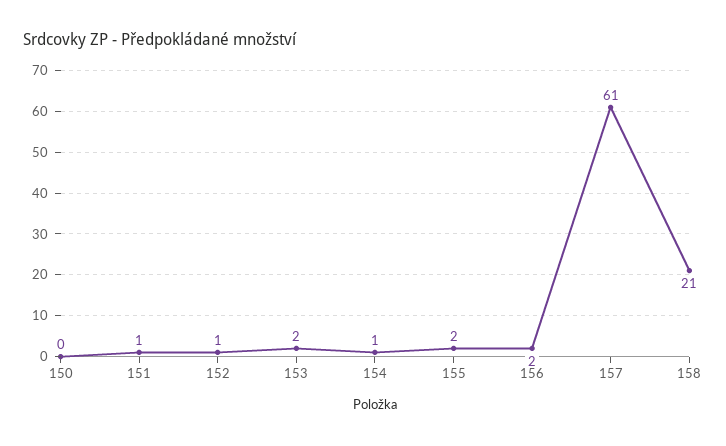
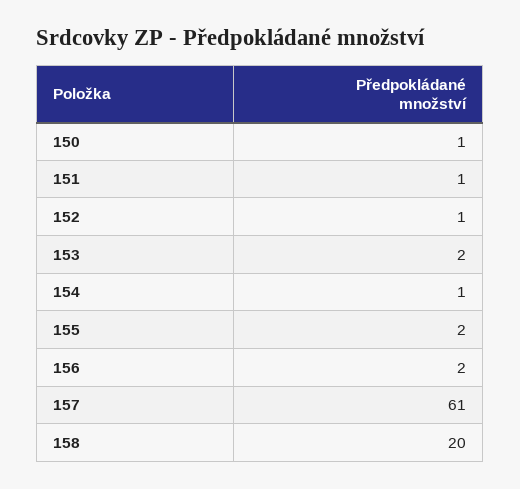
150: 0 -> 1
158: 21 -> 20

